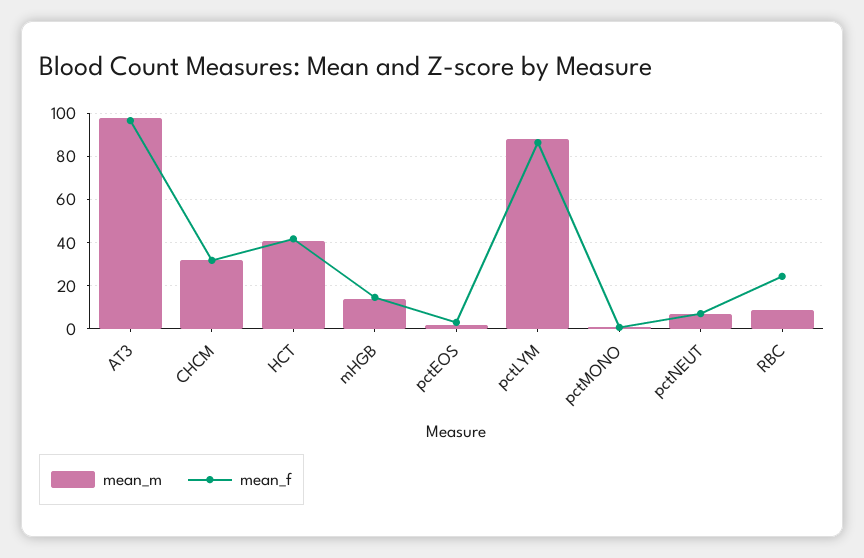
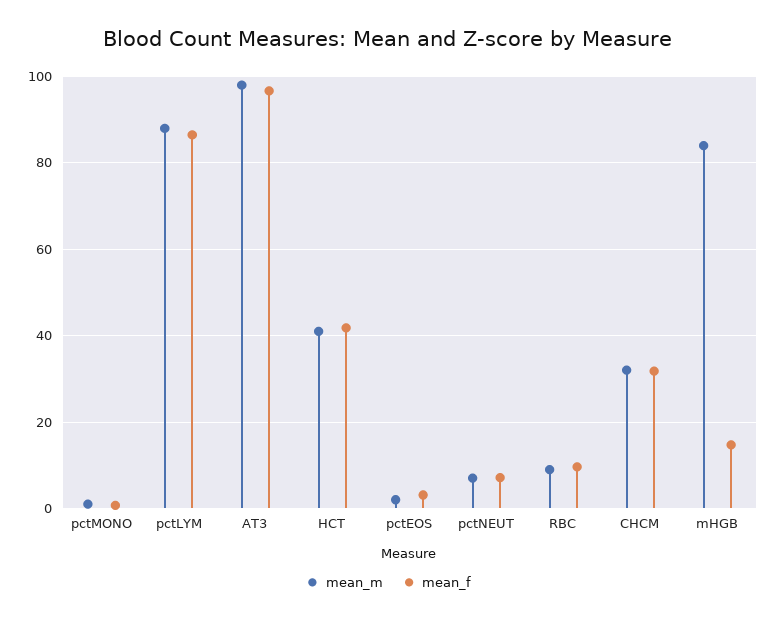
mean_m, mHGB: 15 -> 84
mean_f, RBC: 25 -> 10

